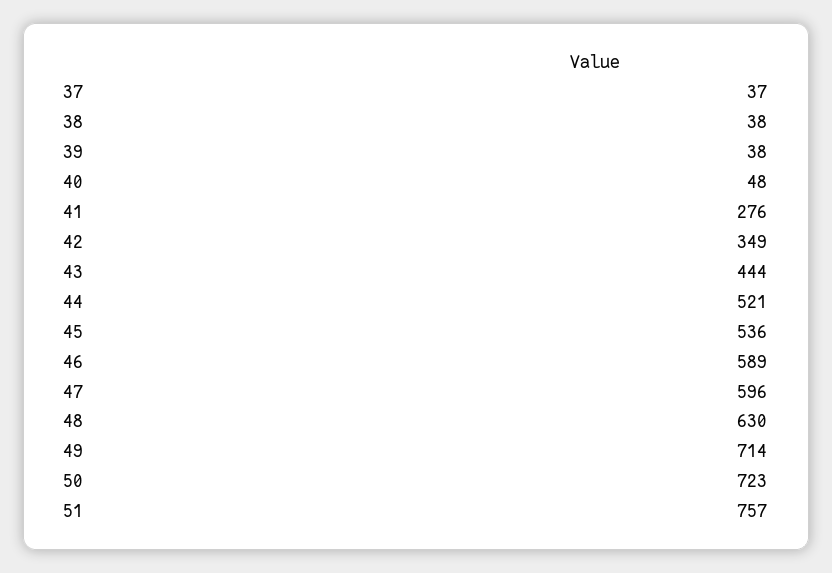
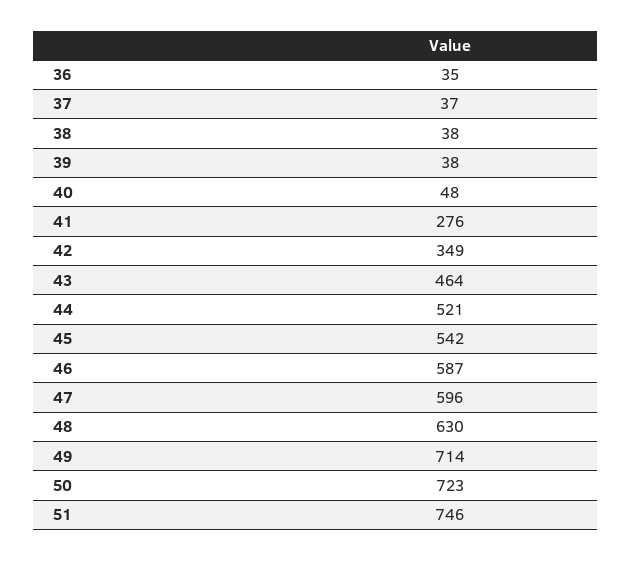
43: 444 -> 464
45: 536 -> 542
46: 589 -> 587
51: 757 -> 746
36: none -> 35

